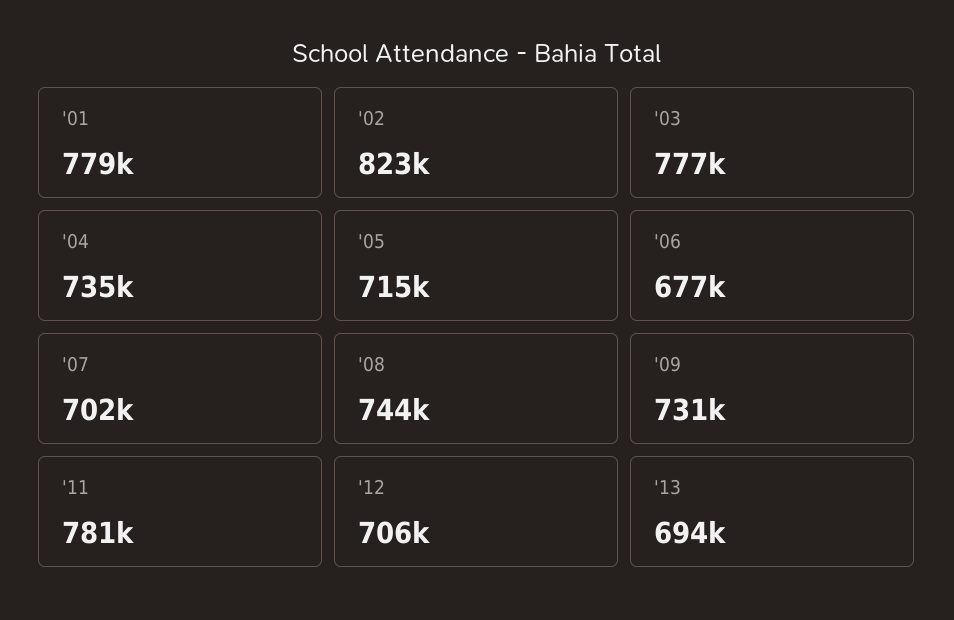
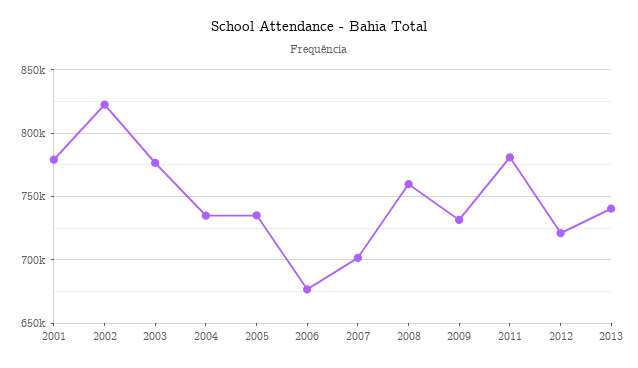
'05: 715000 -> 735000
'08: 744000 -> 760000
'12: 706000 -> 720000
'13: 694000 -> 740000

